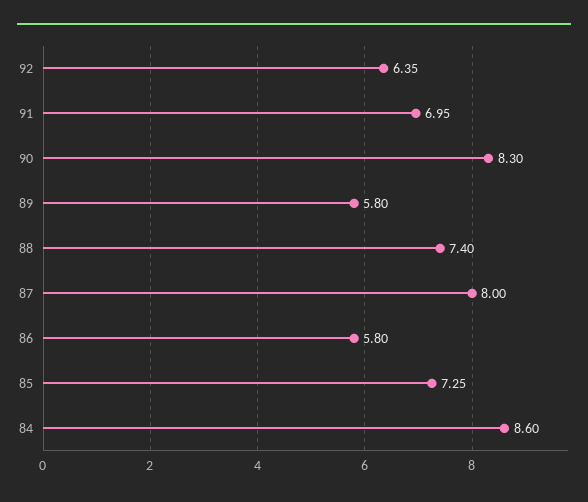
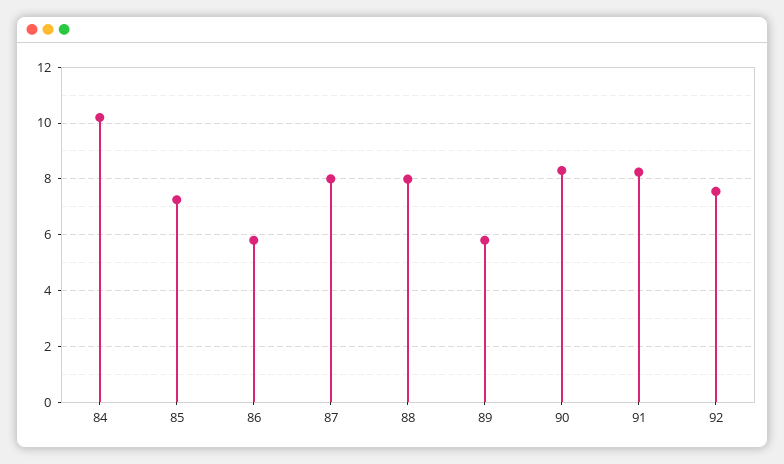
92: 6.35 -> 7.5
91: 6.95 -> 8.25
88: 7.4 -> 8
84: 8.6 -> 10.25

